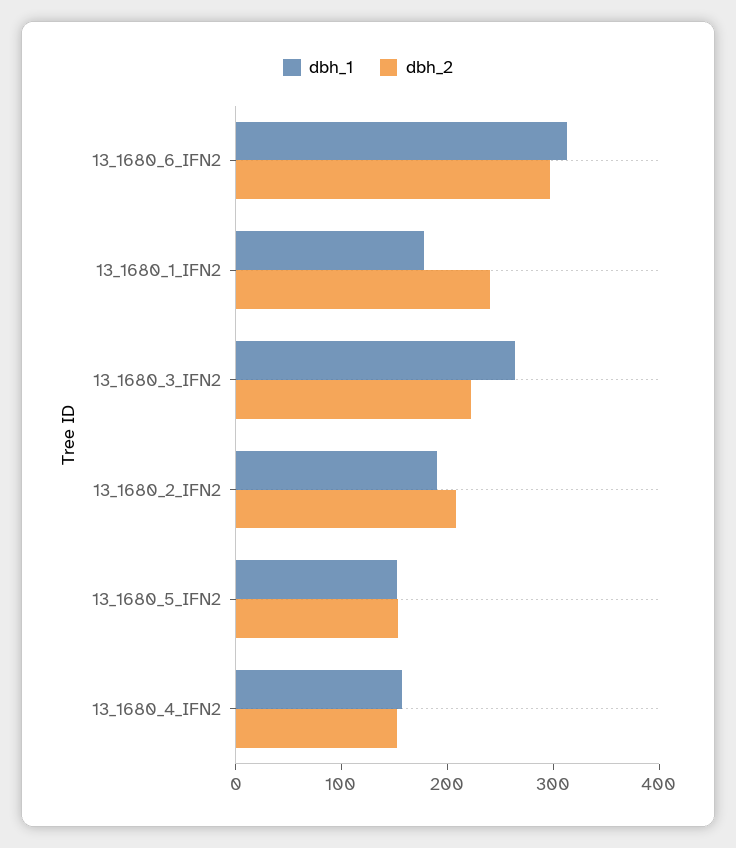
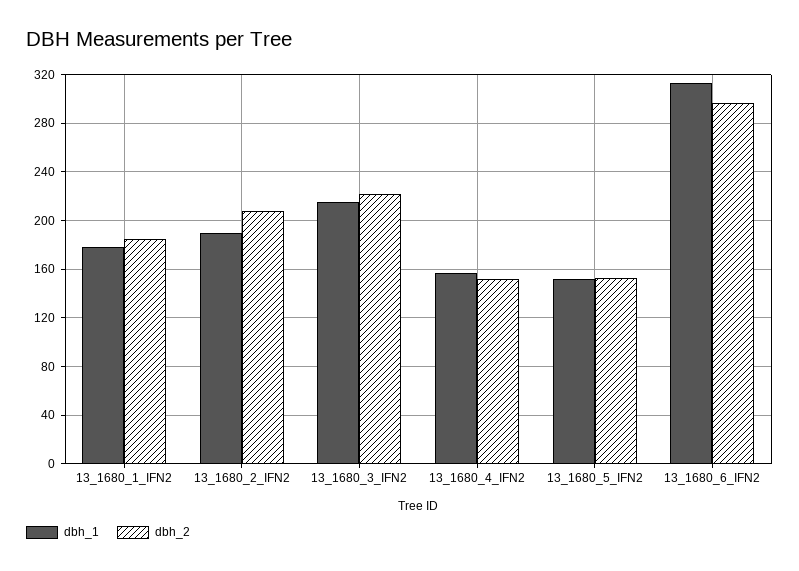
dbh_2, 13_1680_1_IFN2: 240 -> 185
dbh_1, 13_1680_3_IFN2: 260 -> 215

